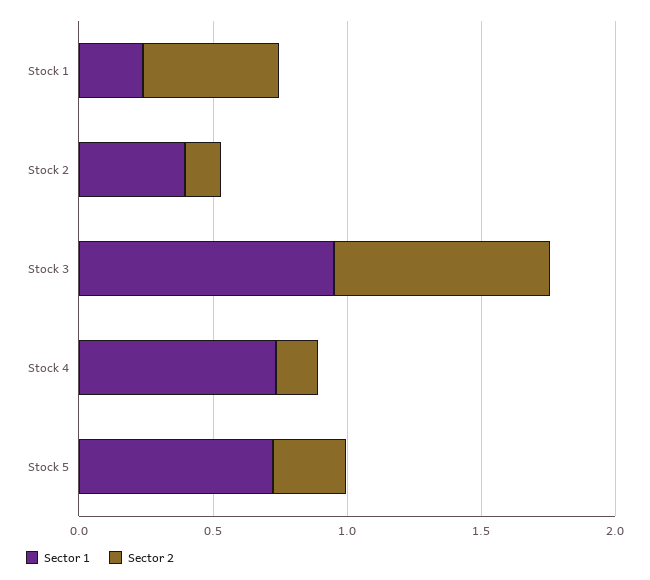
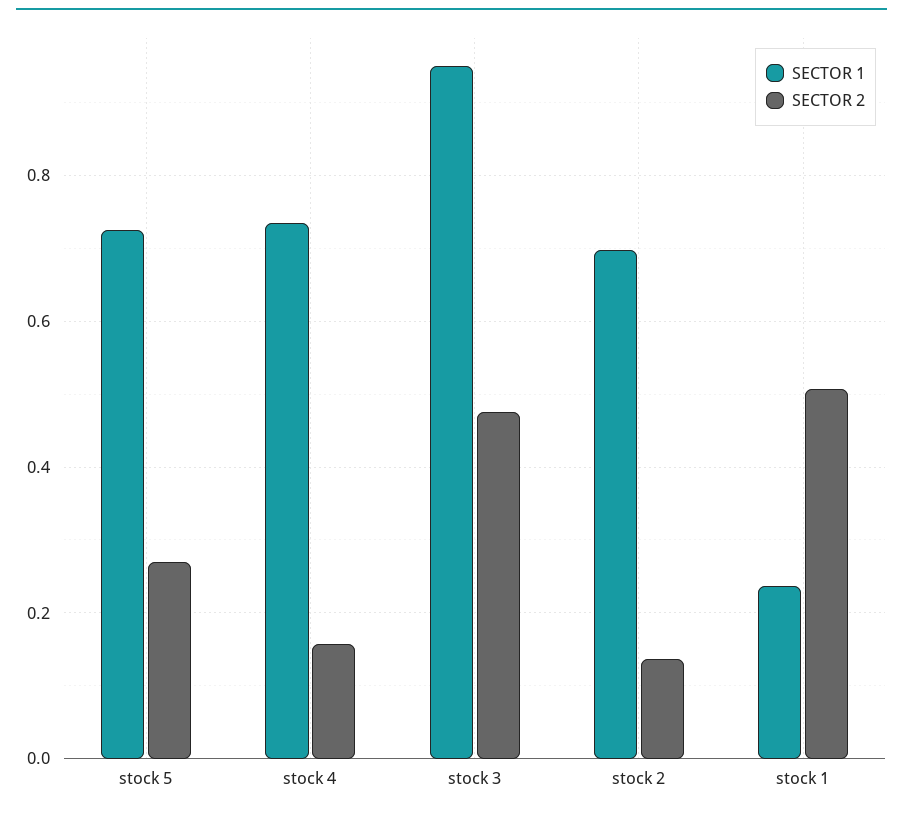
Sector 1, Stock 2: 0.4 -> 0.7
Sector 2, Stock 3: 0.8 -> 0.48

